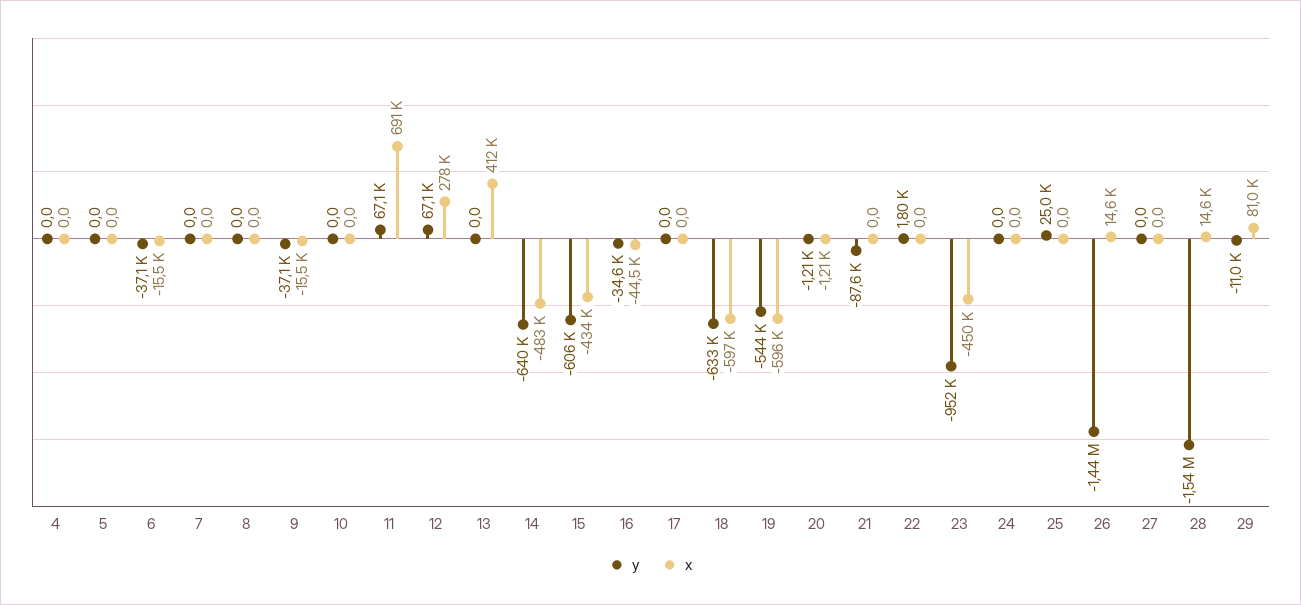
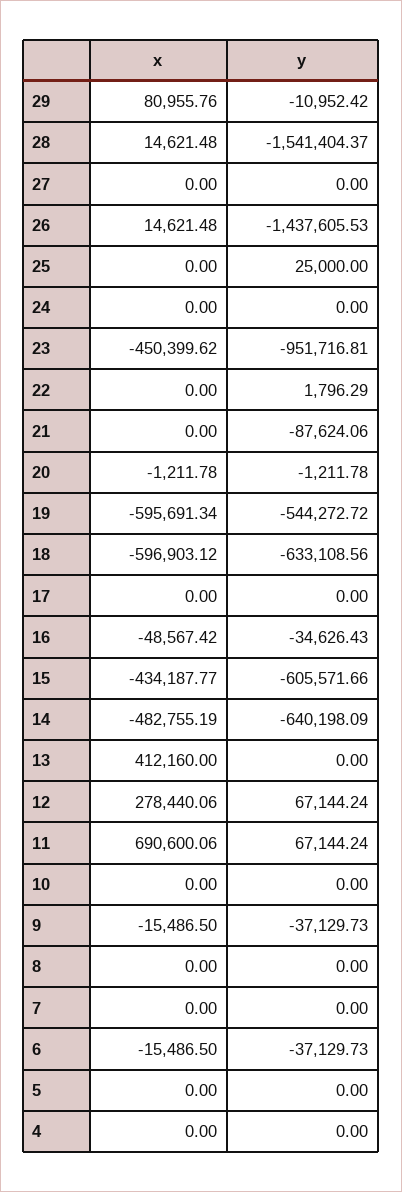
x, 16: -44500 -> -48567.42

